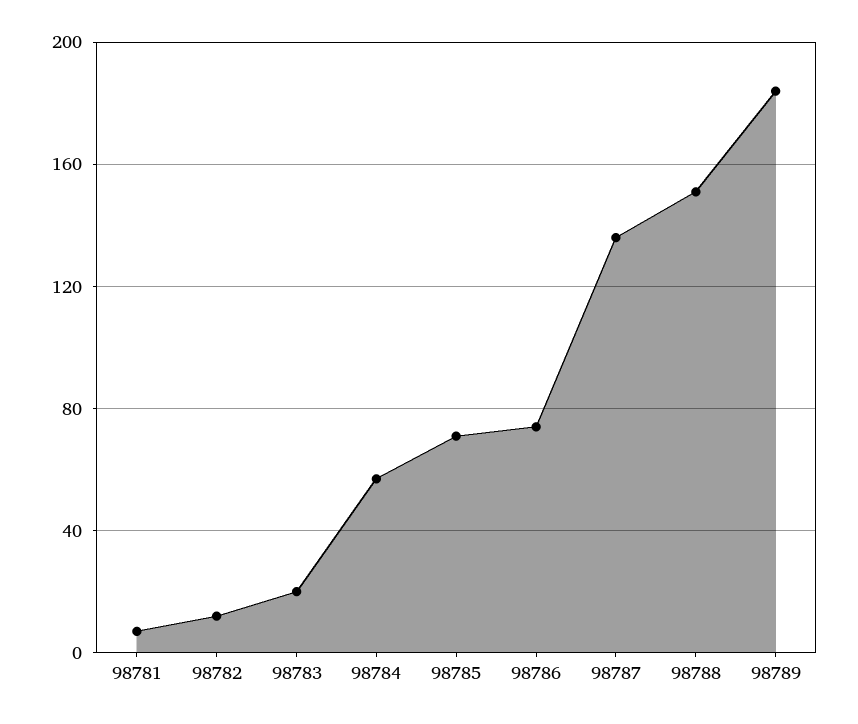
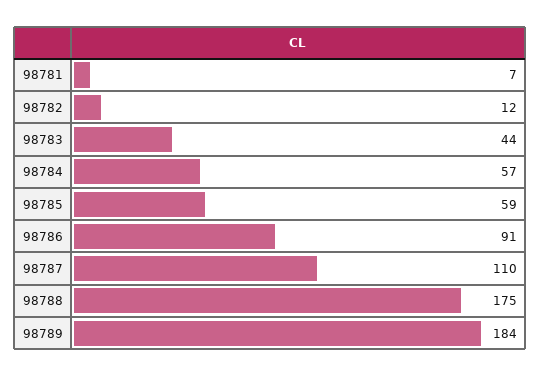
98783: 20 -> 44
98785: 70 -> 59
98786: 75 -> 91
98787: 135 -> 110
98788: 150 -> 175

